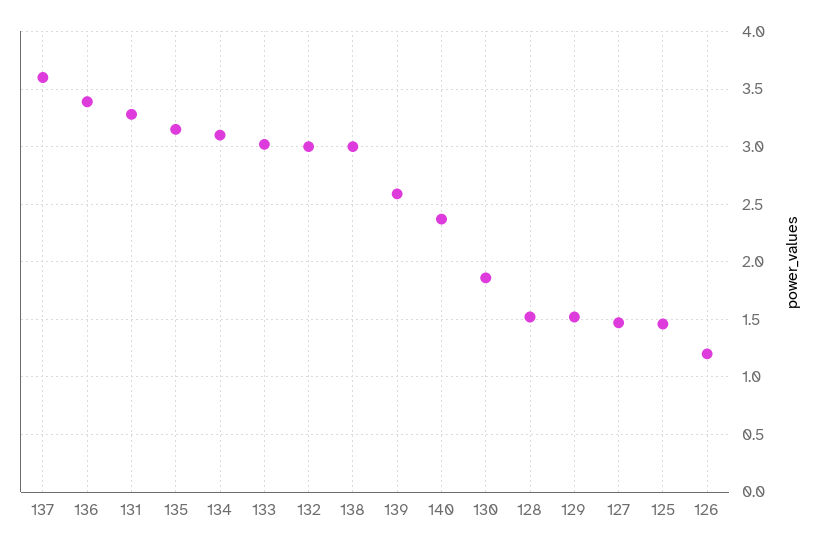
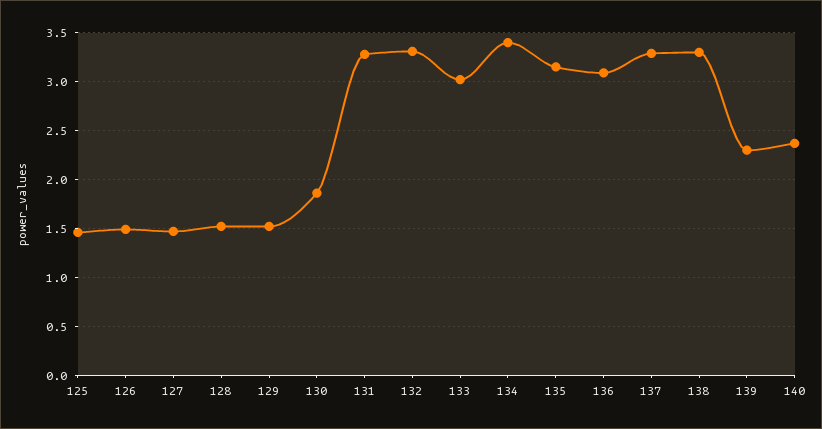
137: 3.6 -> 3.3
136: 3.4 -> 3.1
134: 3.1 -> 3.4
132: 3 -> 3.3
138: 3 -> 3.3
139: 2.6 -> 2.3
126: 1.2 -> 1.5

